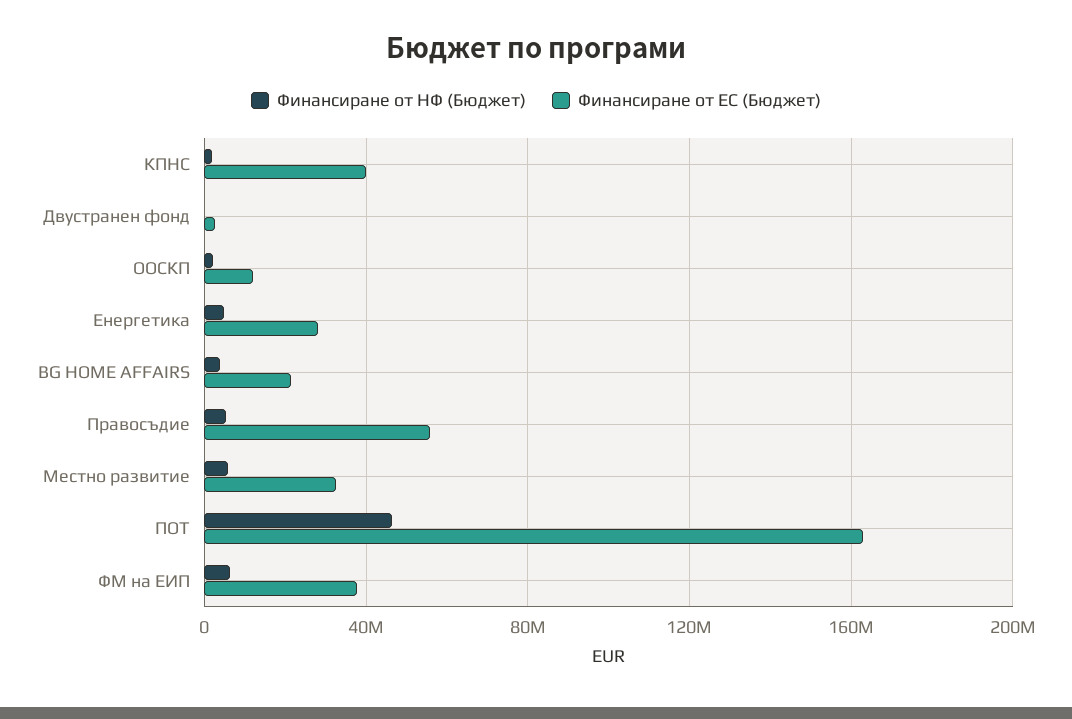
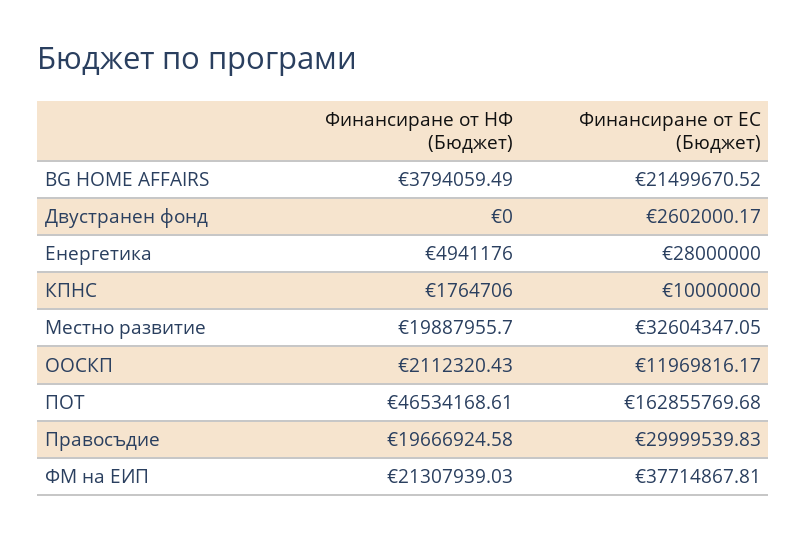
Финансиране от ЕС (Бюджет), КПНС: 40000000 -> 10000000
Финансиране от НФ (Бюджет), Правосъдие: 5000000 -> 19666924.58
Финансиране от ЕС (Бюджет), Правосъдие: 55000000 -> 29999539.83
Финансиране от НФ (Бюджет), Местно развитие: 5000000 -> 19887955.7
Финансиране от НФ (Бюджет), ФМ на ЕИП: 5000000 -> 21307939.03

